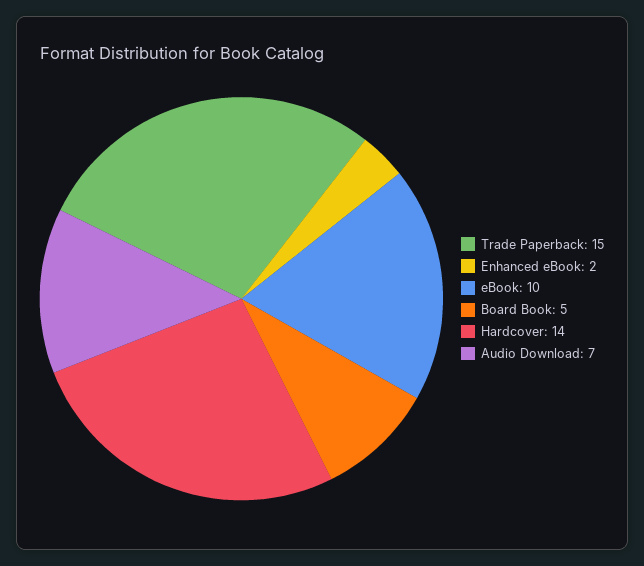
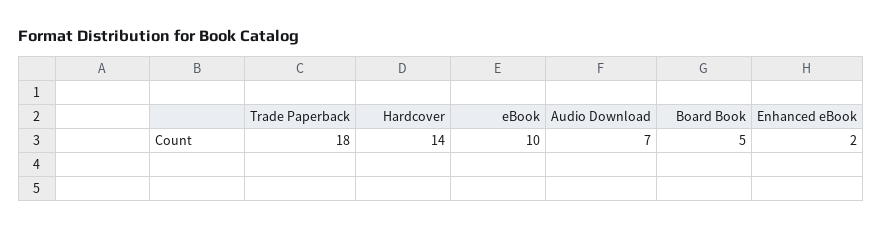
Trade Paperback: 15 -> 18

